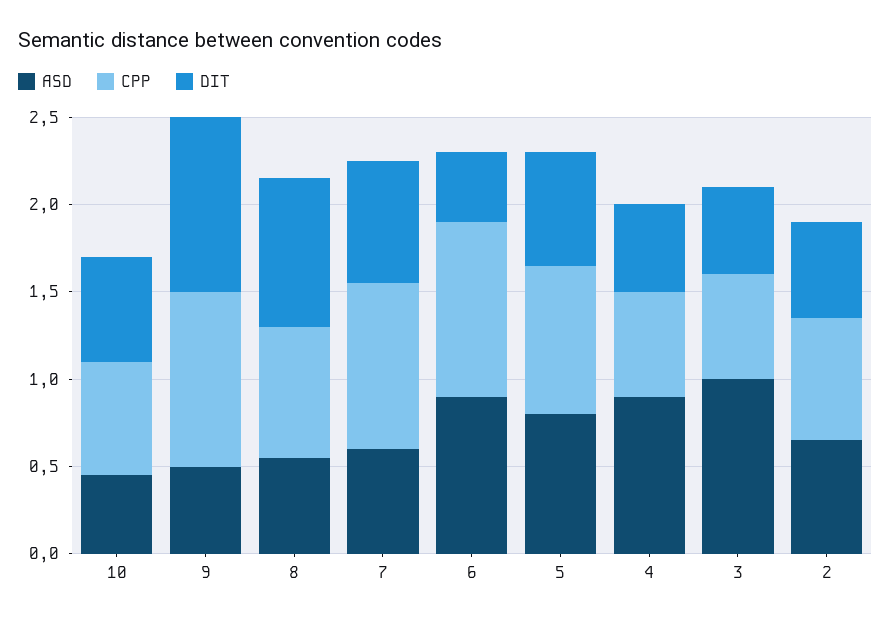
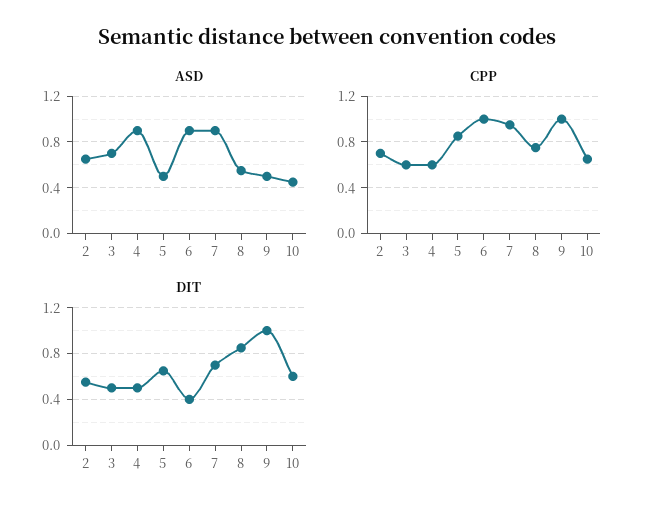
ASD, 7: 0.6 -> 0.9
ASD, 5: 0.8 -> 0.5
ASD, 3: 1 -> 0.7

